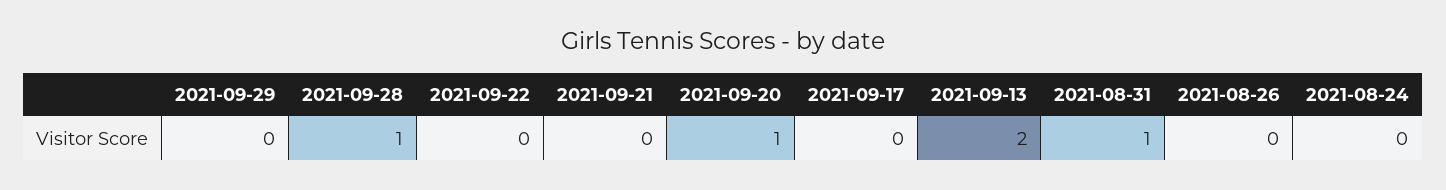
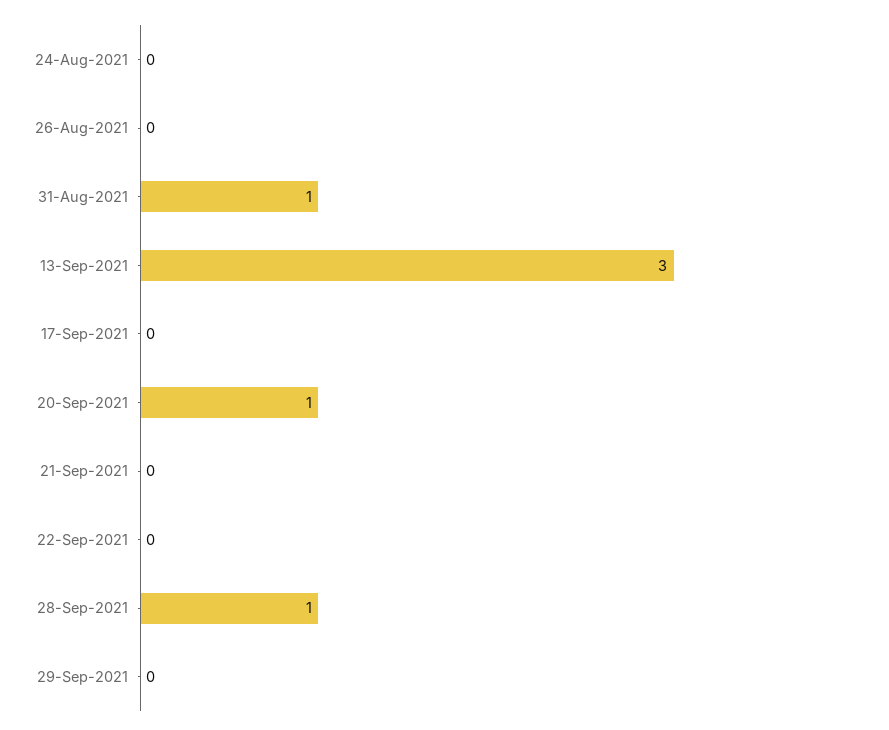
2021-09-13: 2 -> 3

